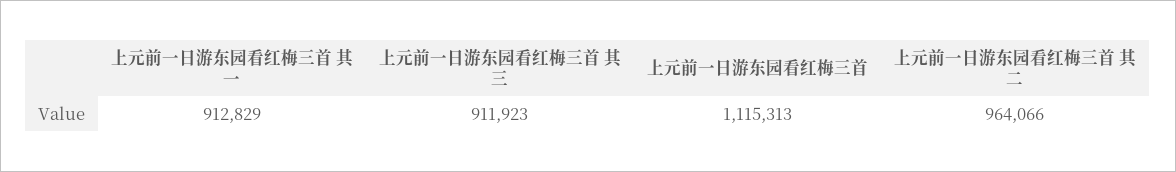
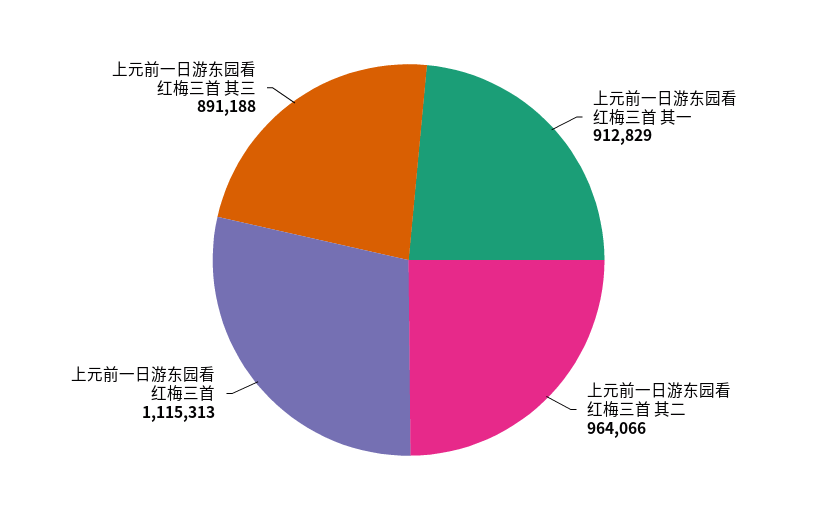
上元前一日游东园看红梅三首 其三: 911923 -> 891188

